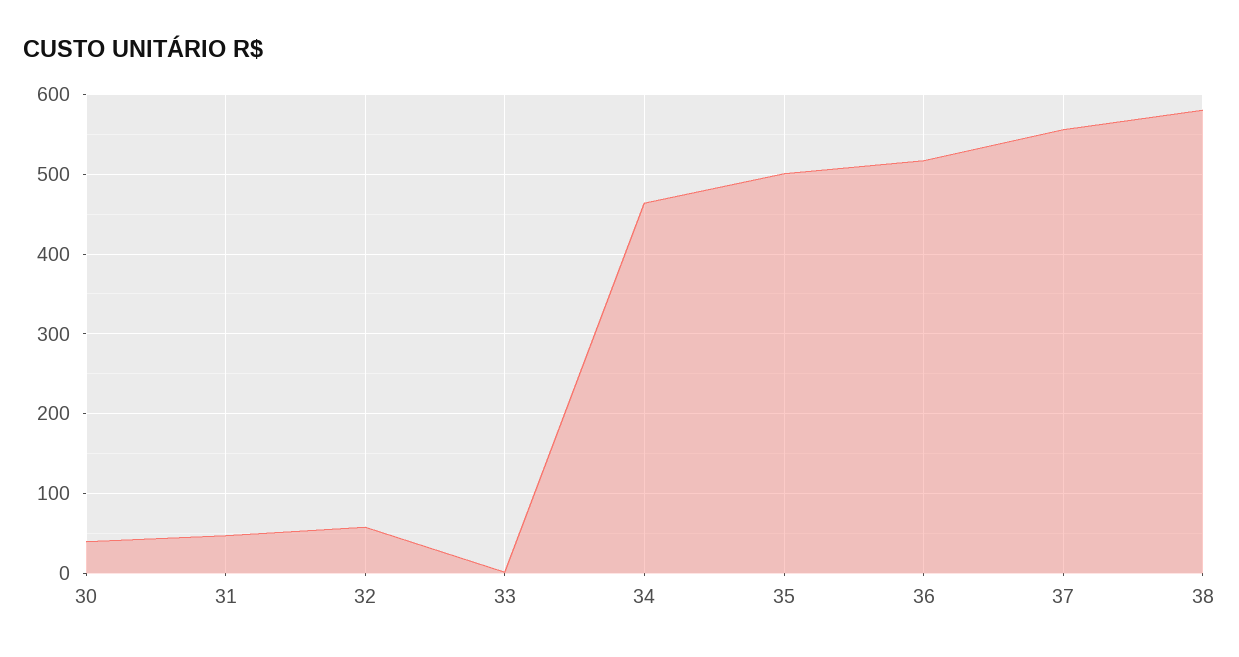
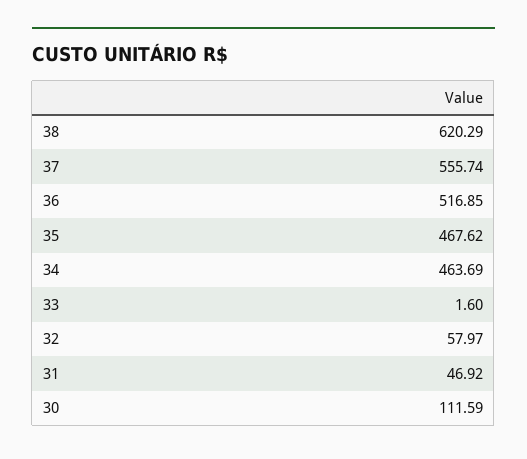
30: 40 -> 111.59
35: 500 -> 467.62
38: 580 -> 620.29

